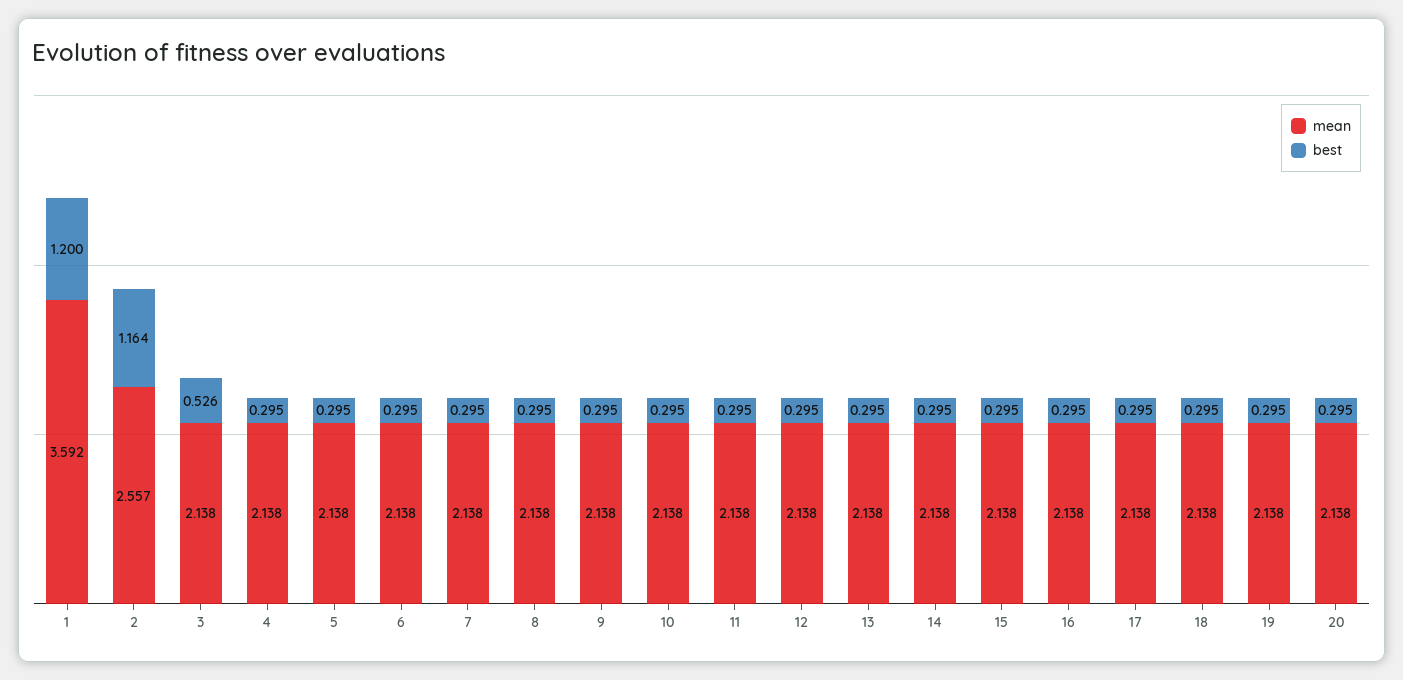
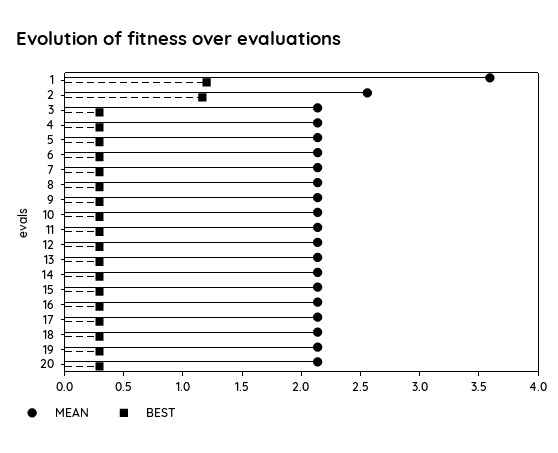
best, 3: 0.526 -> 0.3

